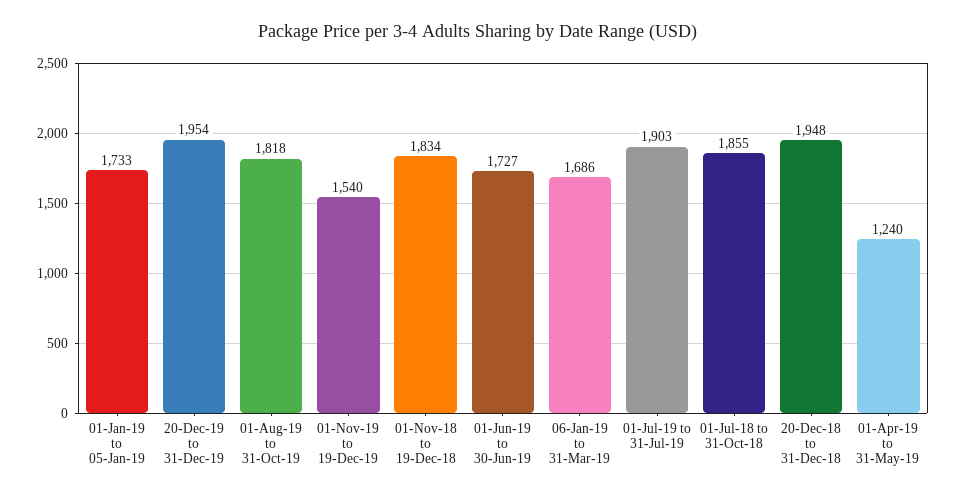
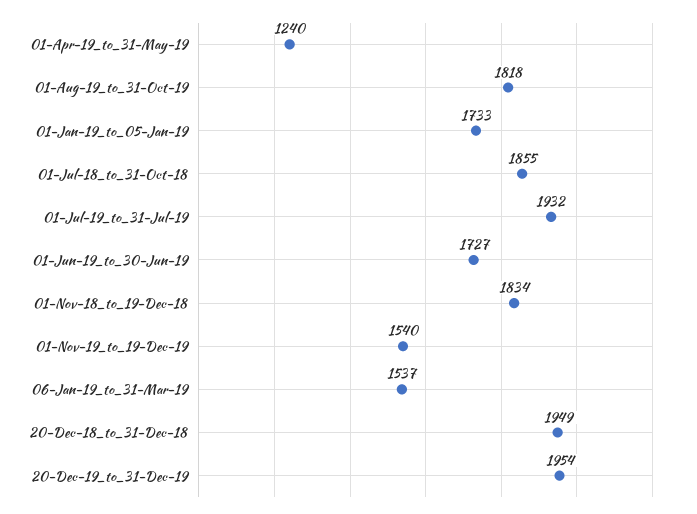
06-Jan-19 to 31-Mar-19: 1686 -> 1537
01-Jul-19 to 31-Jul-19: 1903 -> 1932
20-Dec-18 to 31-Dec-18: 1948 -> 1949

